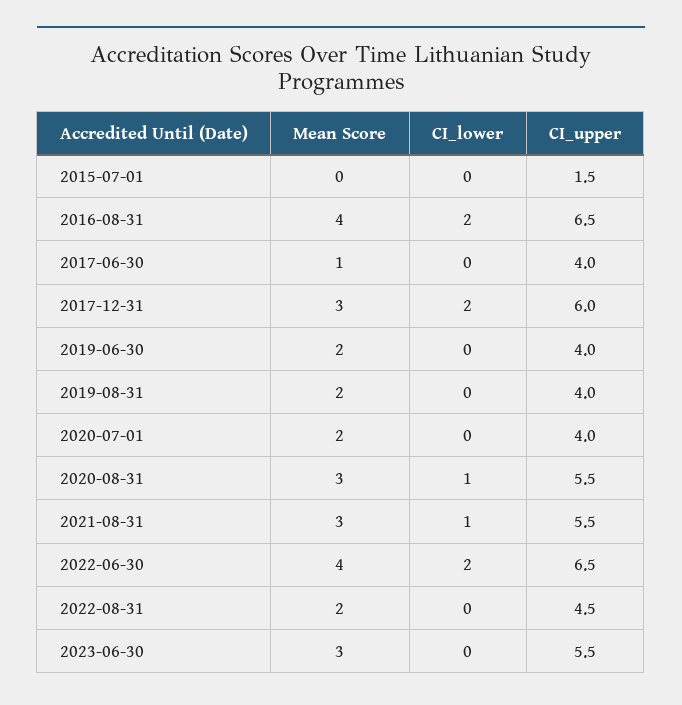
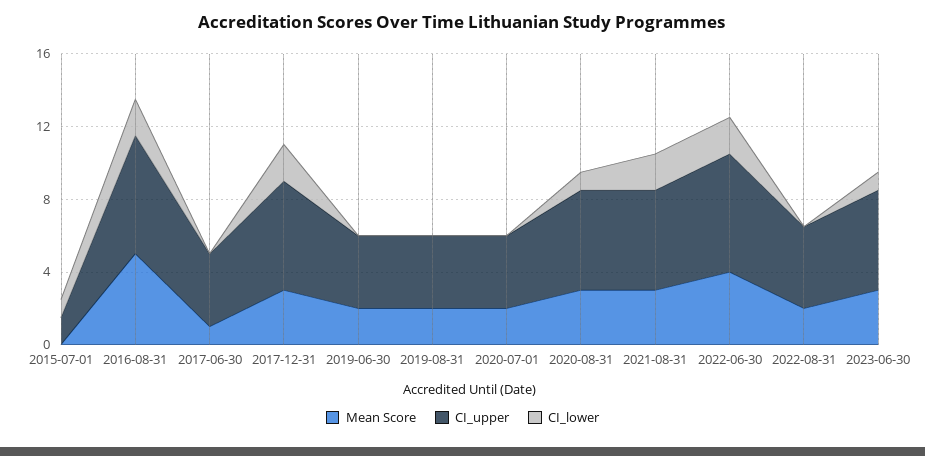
CI_lower, 2015-07-01: 0 -> 1
Mean Score, 2016-08-31: 4 -> 5
CI_lower, 2021-08-31: 1 -> 2
CI_lower, 2023-06-30: 0 -> 1

